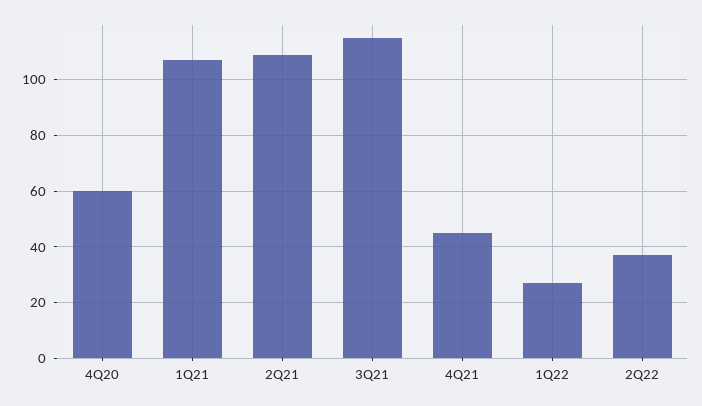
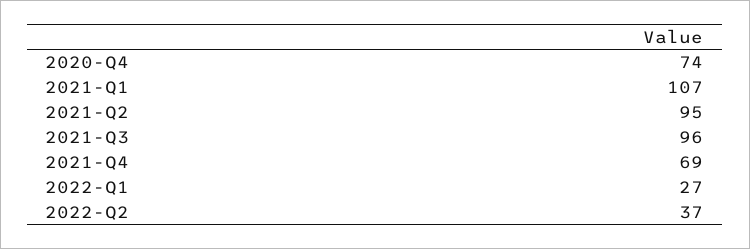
4Q20: 60 -> 74
2Q21: 110 -> 95
3Q21: 115 -> 96
4Q21: 45 -> 69

